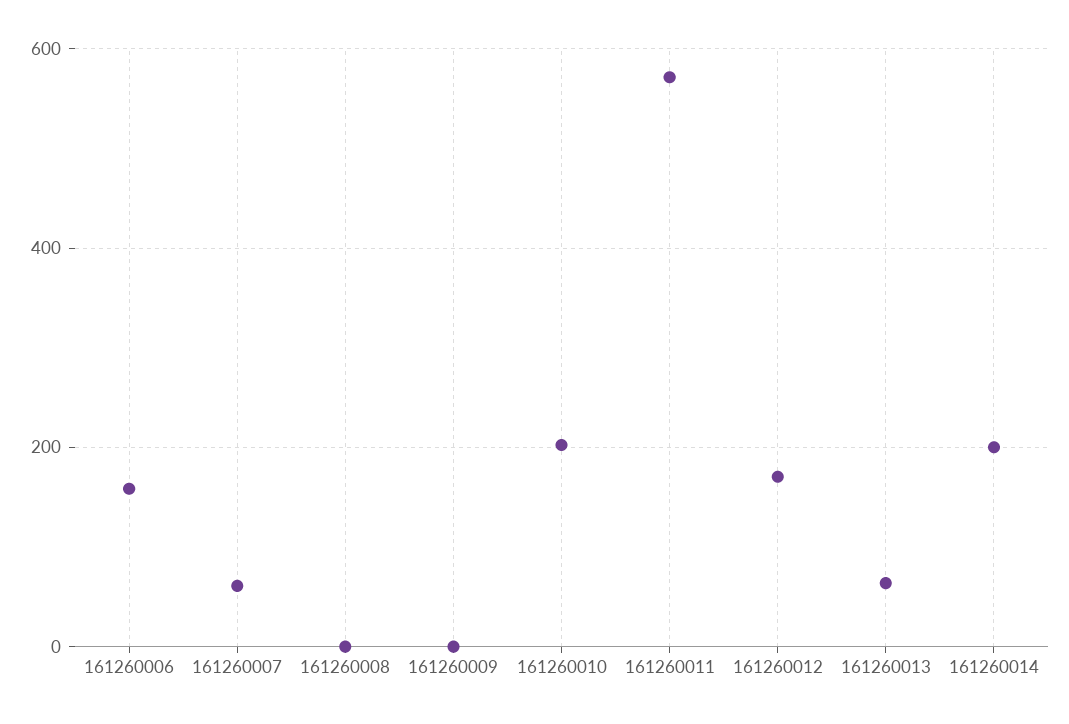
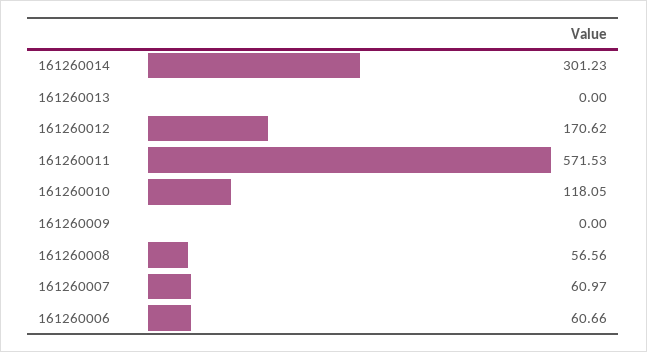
161260006: 160 -> 60.66
161260008: 0 -> 56.56
161260010: 200 -> 118.05
161260013: 60 -> 0
161260014: 200 -> 301.23

